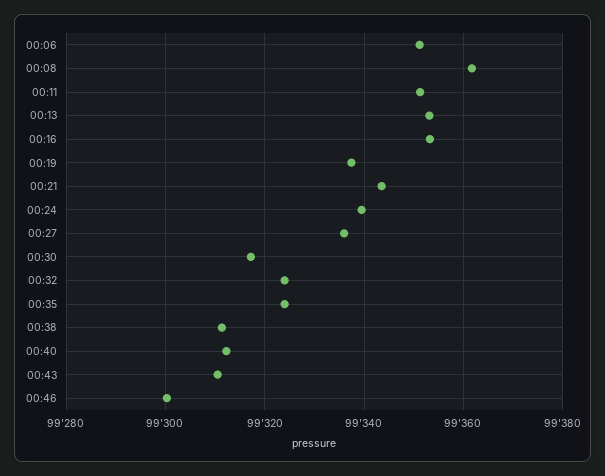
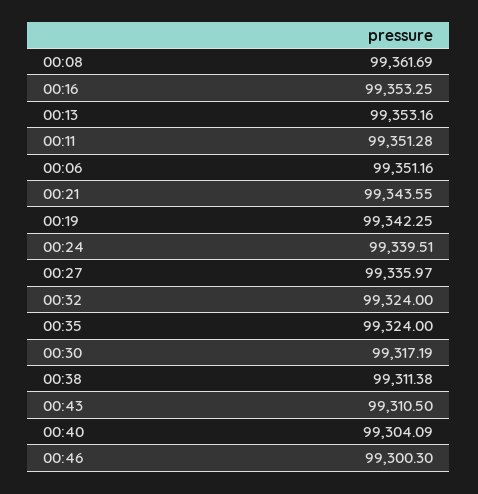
00:19: 99338 -> 99342.25
00:40: 99312 -> 99304.09

